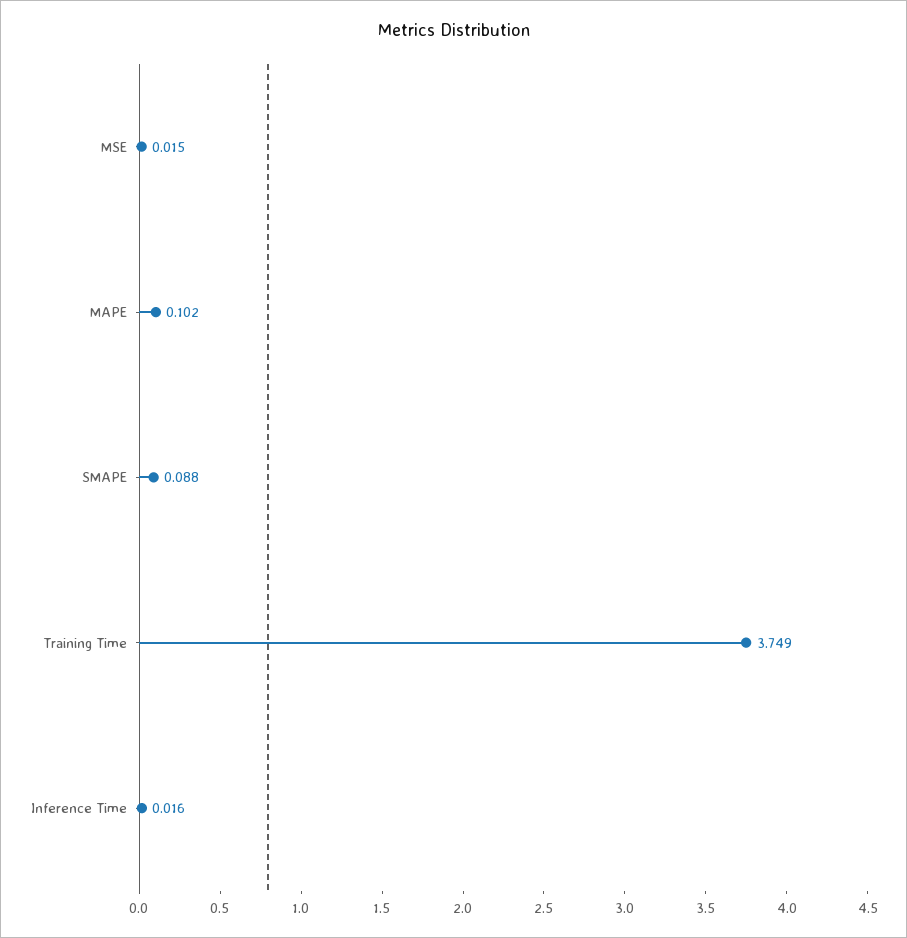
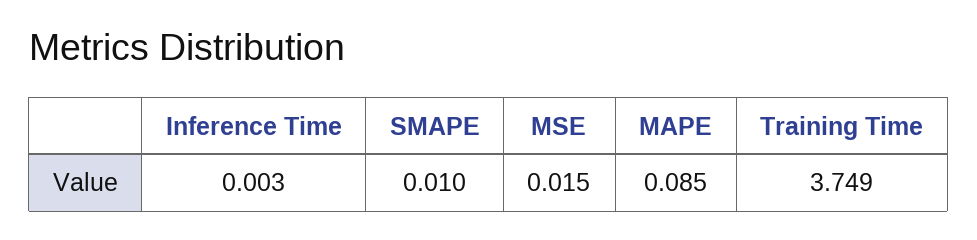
MAPE: 0.102 -> 0.085
SMAPE: 0.088 -> 0.01
Inference Time: 0.016 -> 0.003

